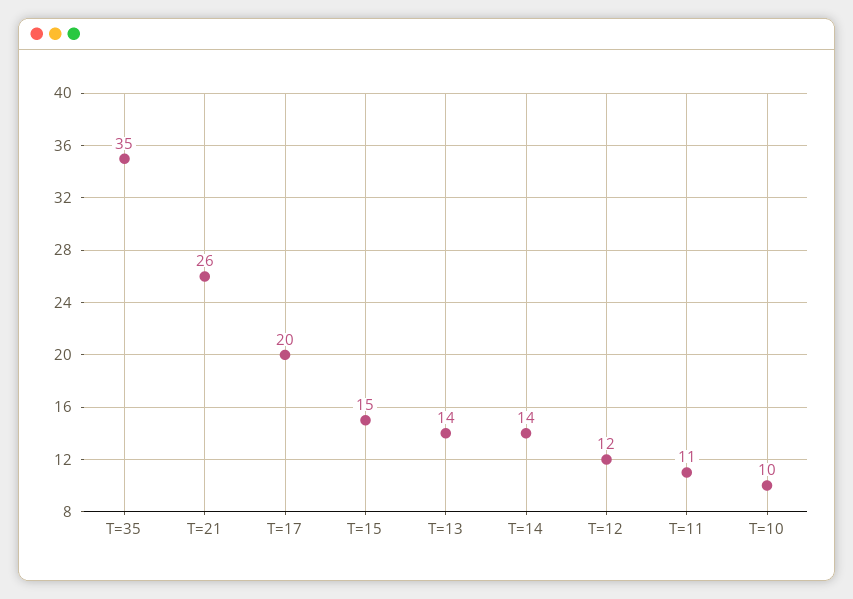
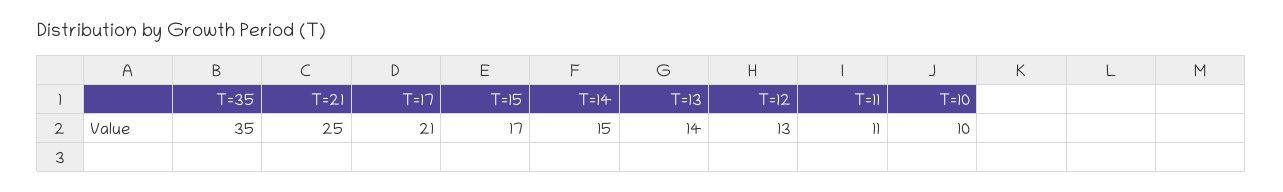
T=21: 26 -> 25
T=17: 20 -> 21
T=15: 15 -> 17
T=14: 14 -> 15
T=12: 12 -> 13

